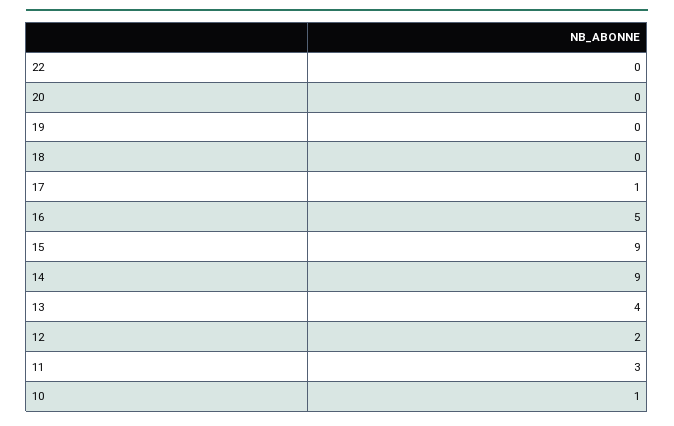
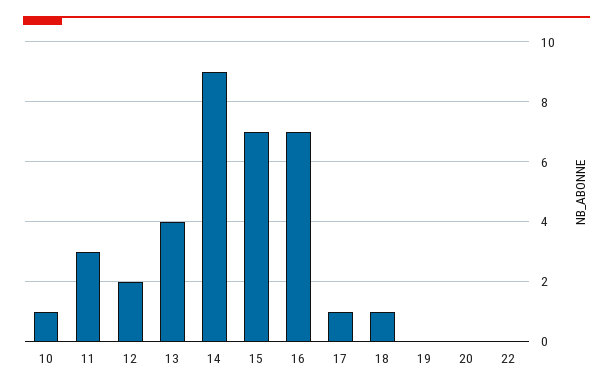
18: 0 -> 1
16: 5 -> 7
15: 9 -> 7

